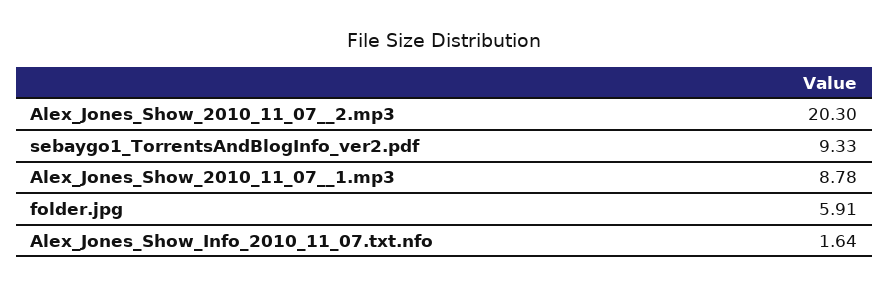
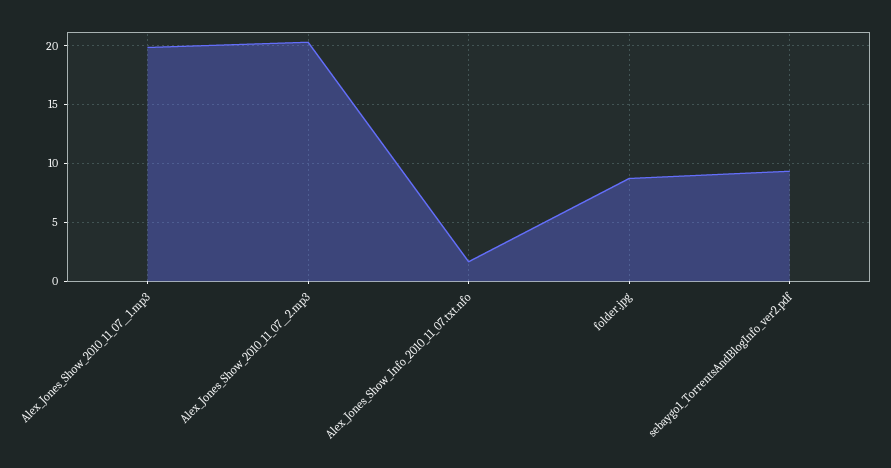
Alex_Jones_Show_2010_11_07__1.mp3: 8.78 -> 20
folder.jpg: 5.91 -> 9

